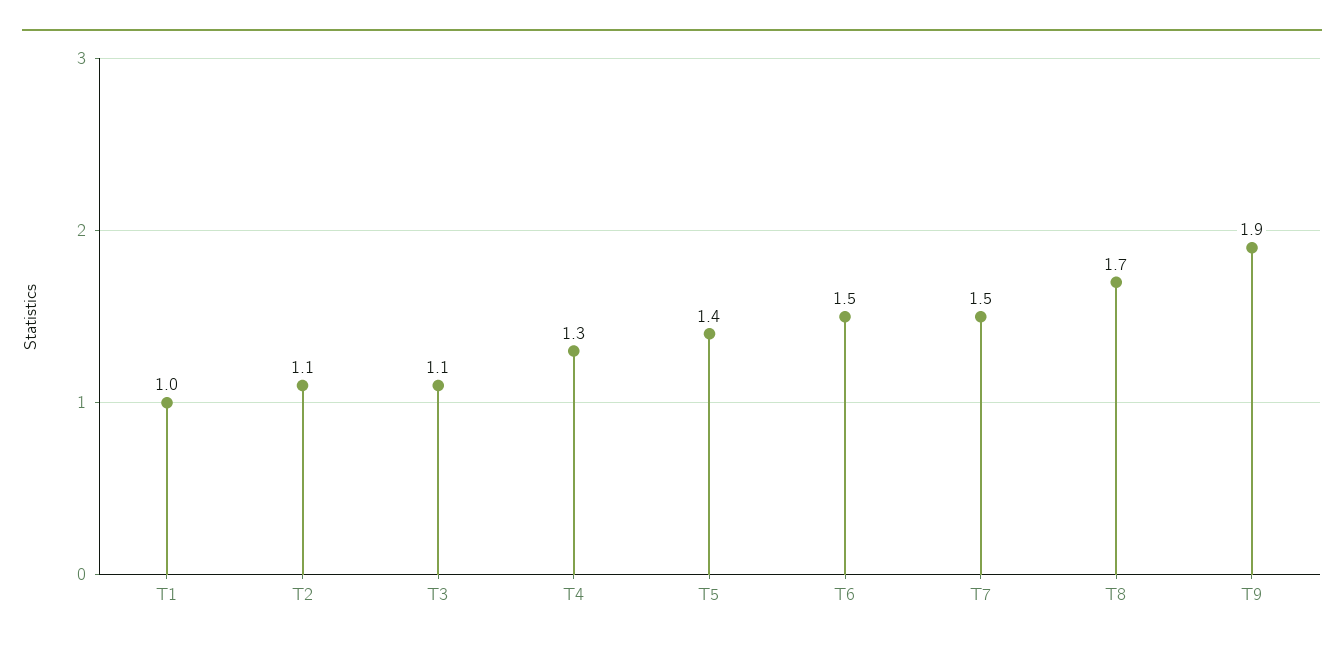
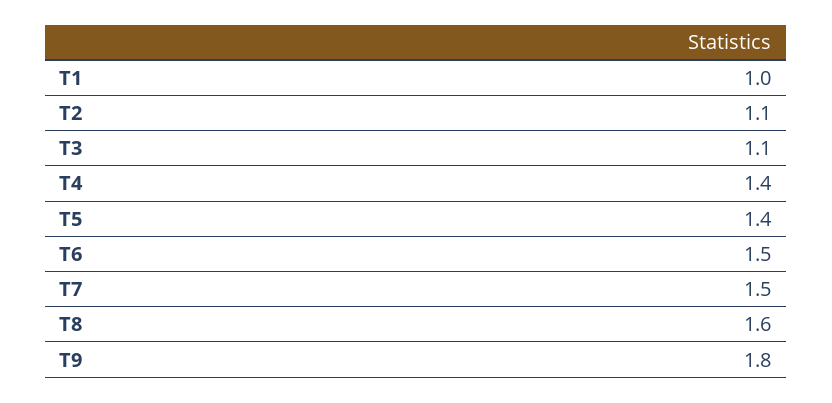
T4: 1.3 -> 1.4
T8: 1.7 -> 1.6
T9: 1.9 -> 1.8

